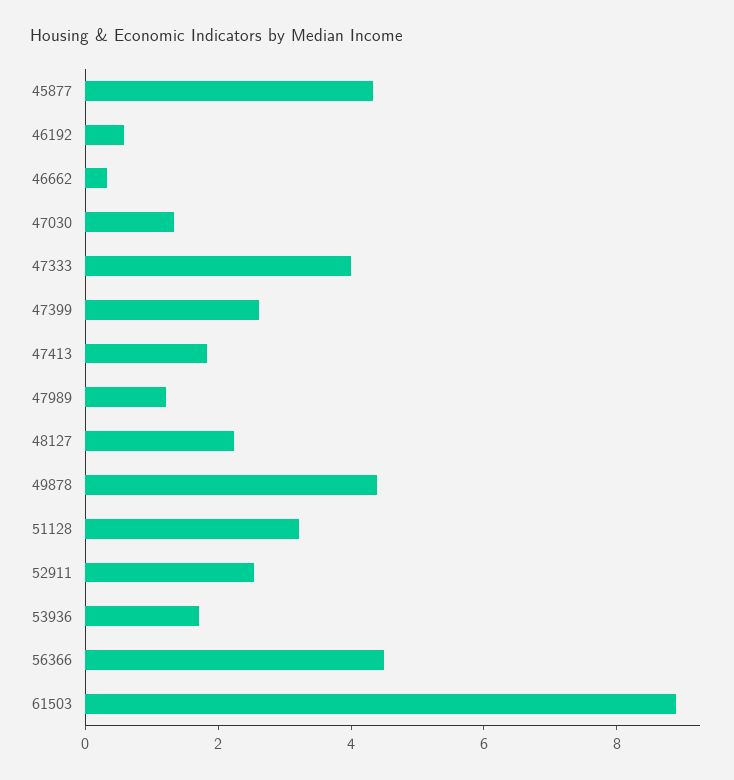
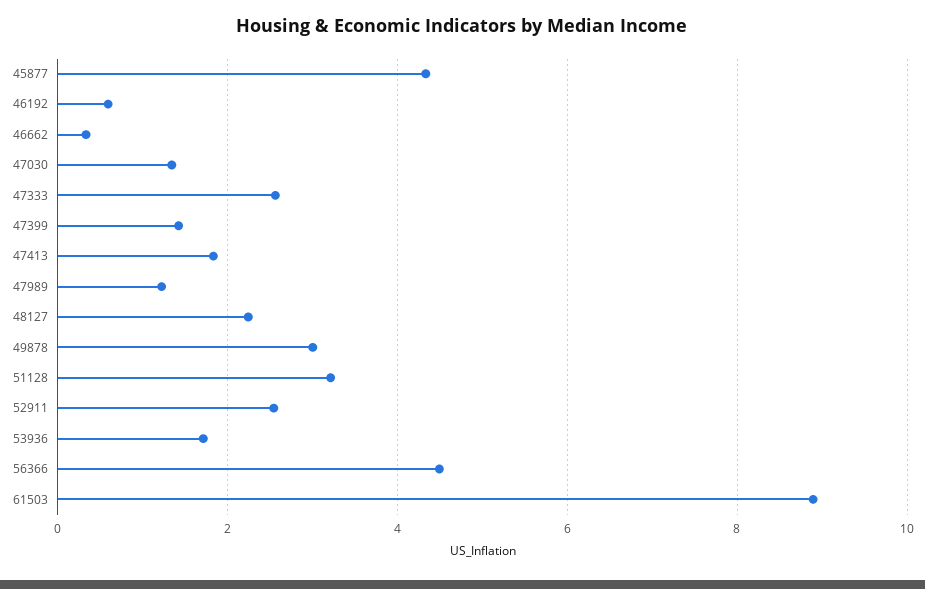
47333: 4 -> 2.6
47399: 2.5 -> 1.4
49878: 4.5 -> 3

